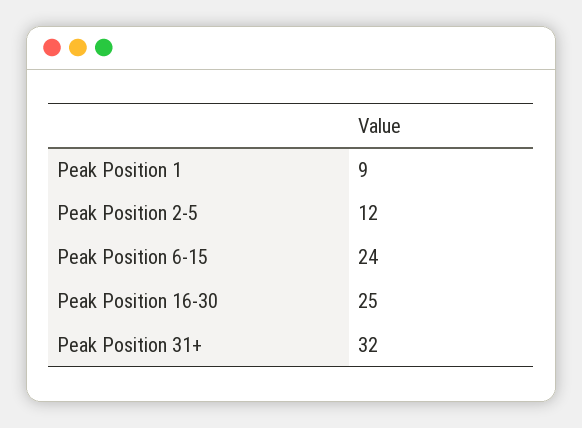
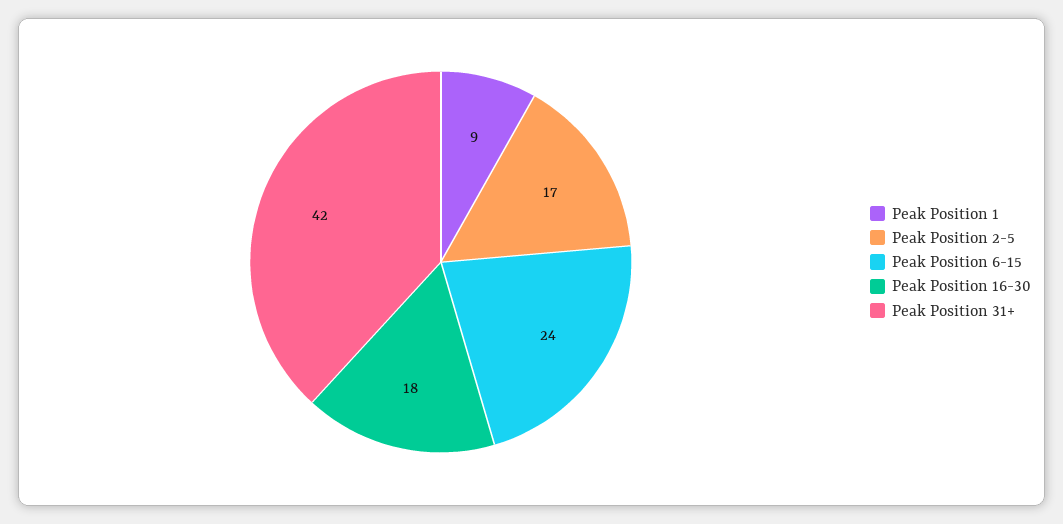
Peak Position 2-5: 12 -> 17
Peak Position 16-30: 25 -> 18
Peak Position 31+: 32 -> 42

